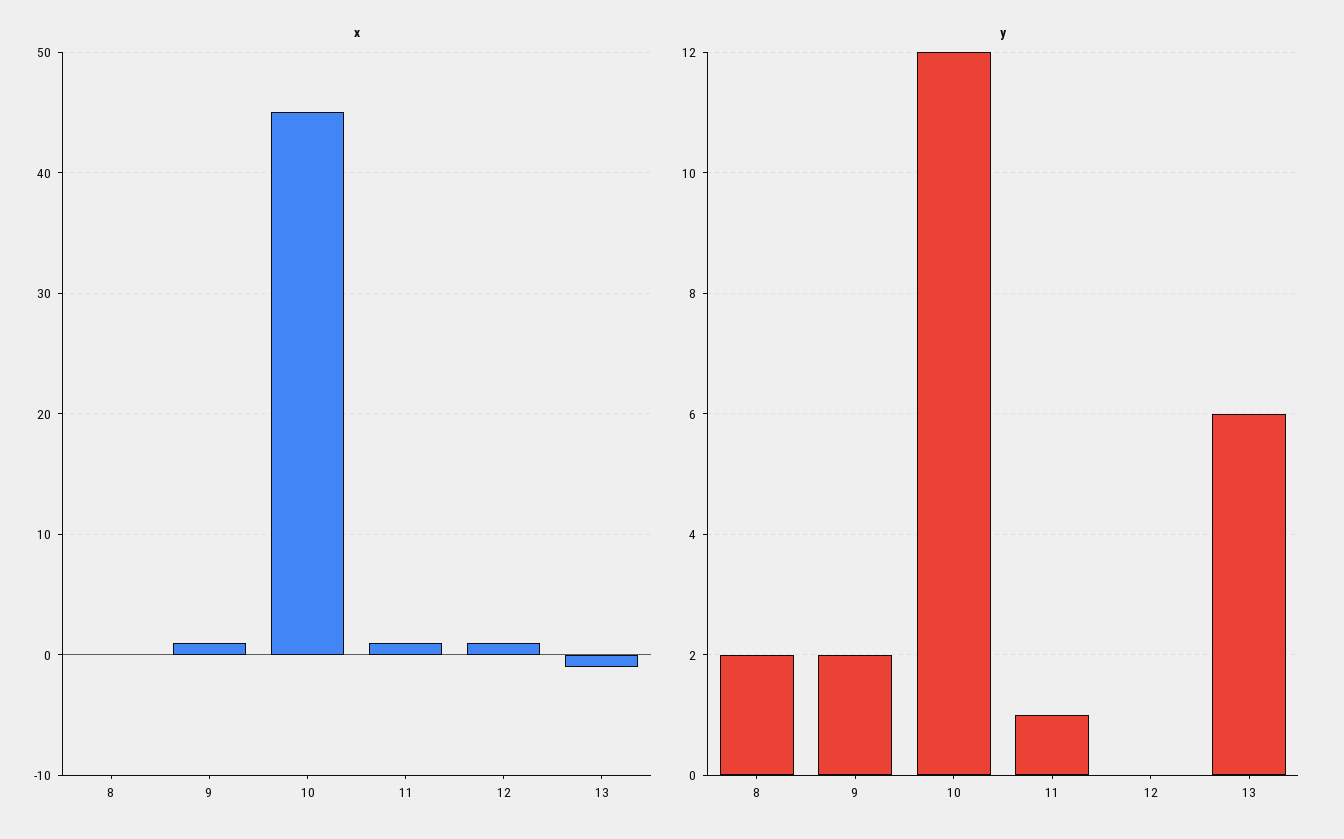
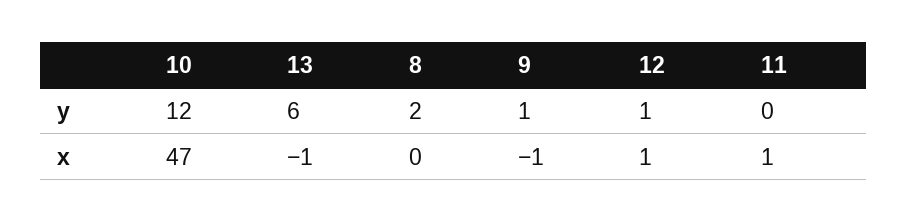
x, 9: 1 -> -1
x, 10: 45 -> 47
y, 9: 2 -> 1
y, 11: 1 -> 0
y, 12: 0 -> 1

